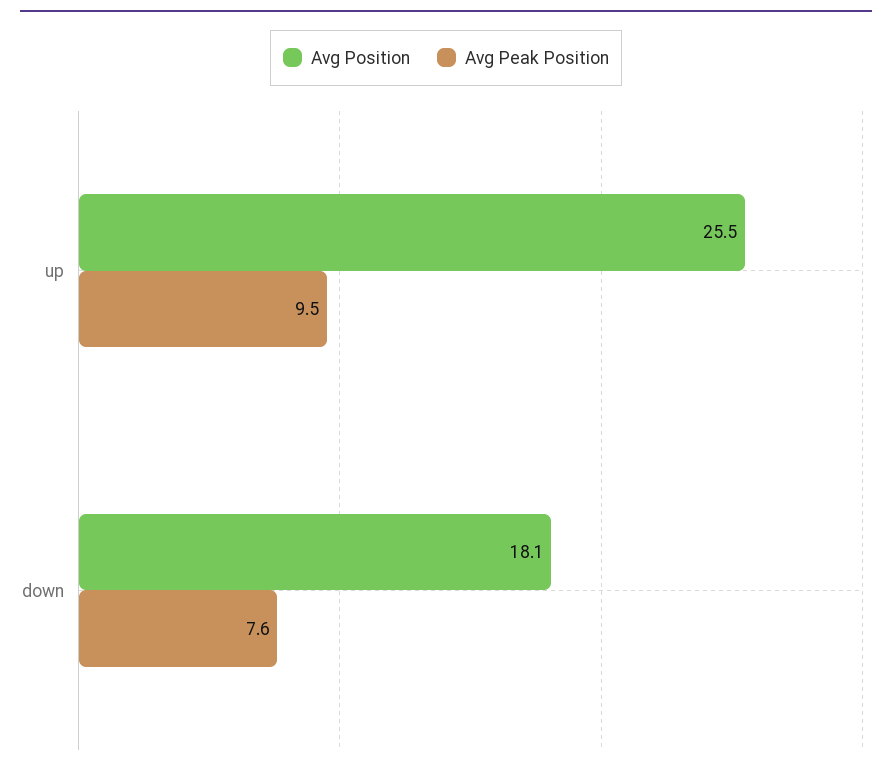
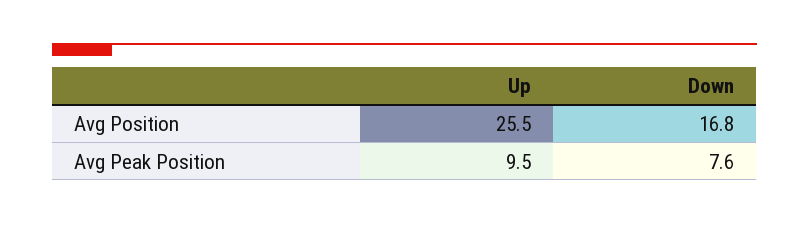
Avg Position, down: 18.1 -> 16.8

